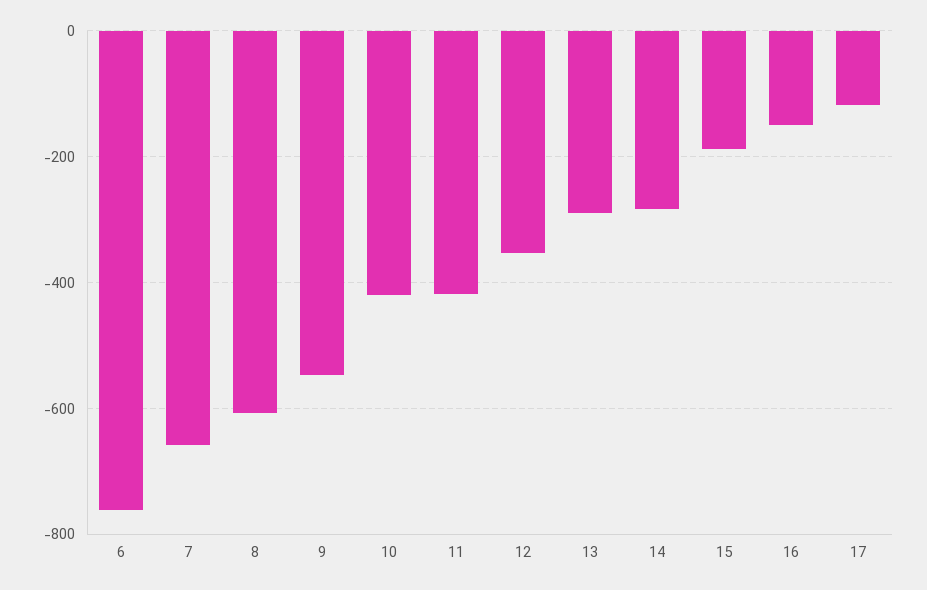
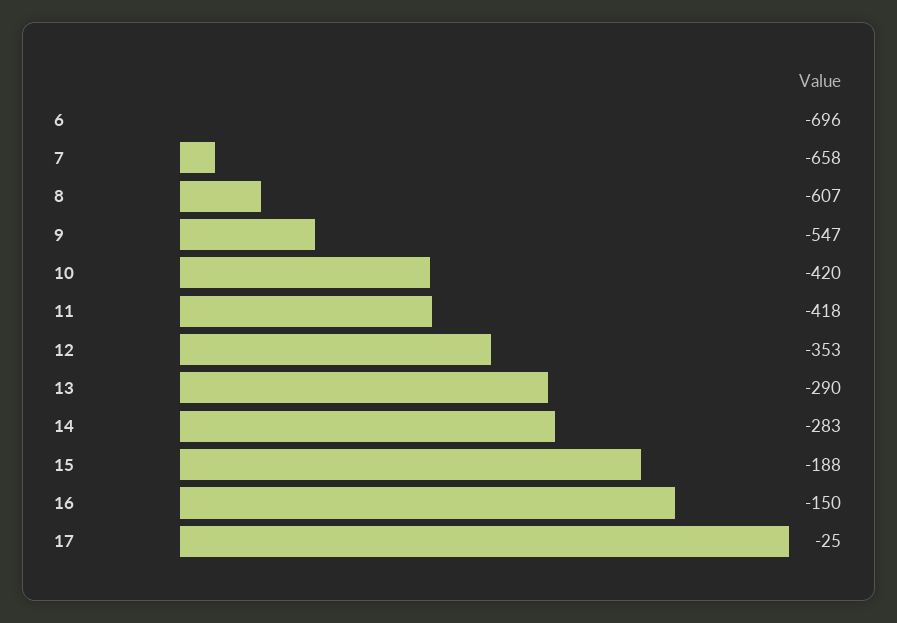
6: -760 -> -696
17: -120 -> -25

